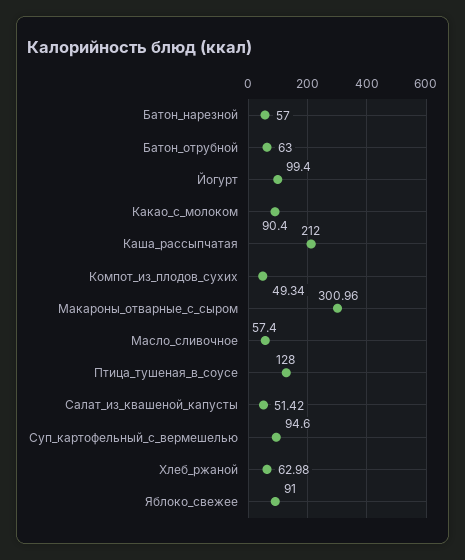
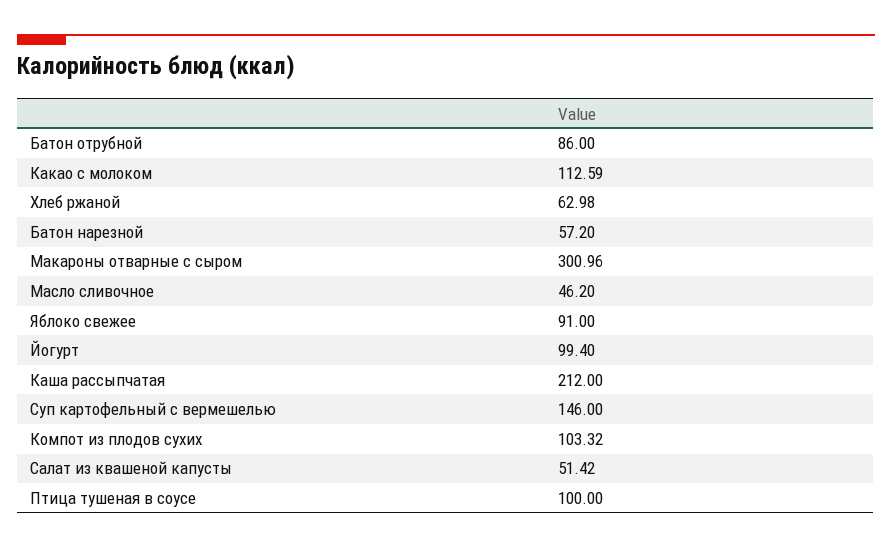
Батон_нарезной: 57 -> 57.2
Батон_отрубной: 63 -> 86
Какао_с_молоком: 90.4 -> 112.59
Компот_из_плодов_сухих: 49.34 -> 103.32
Масло_сливочное: 57.4 -> 46.2
Птица_тушеная_в_соусе: 128 -> 100
Суп_картофельный_с_вермешелью: 94.6 -> 146

